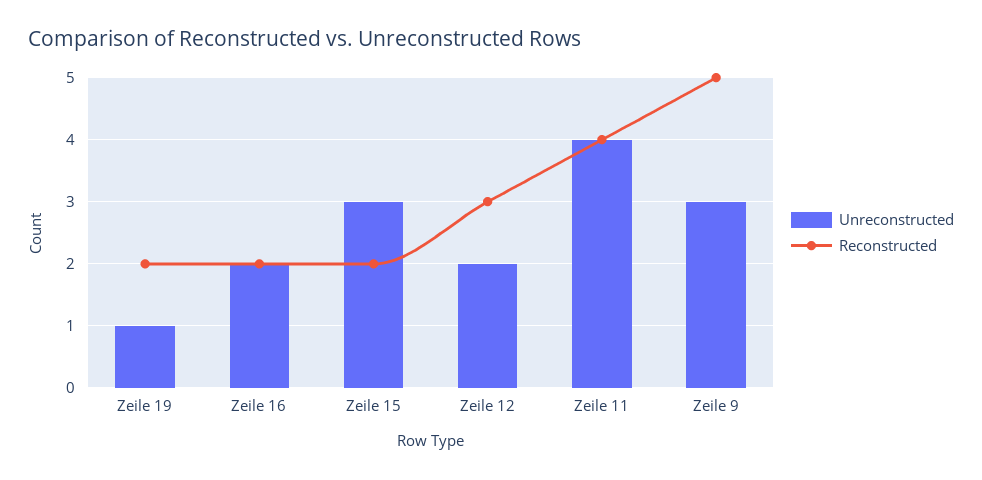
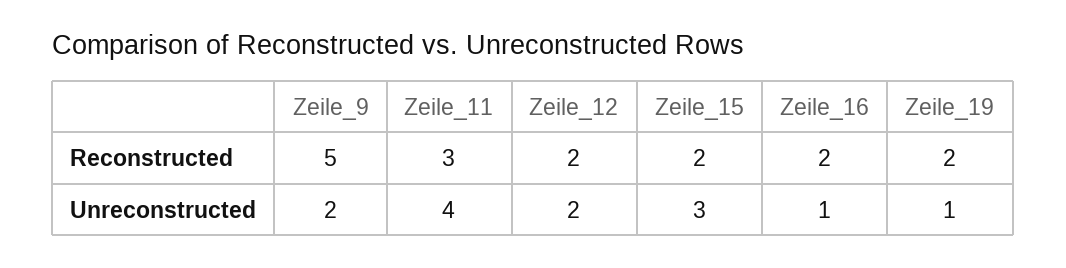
Unreconstructed, Zeile 16: 2 -> 1
Reconstructed, Zeile 12: 3 -> 2
Reconstructed, Zeile 11: 4 -> 3
Unreconstructed, Zeile 9: 3 -> 2

